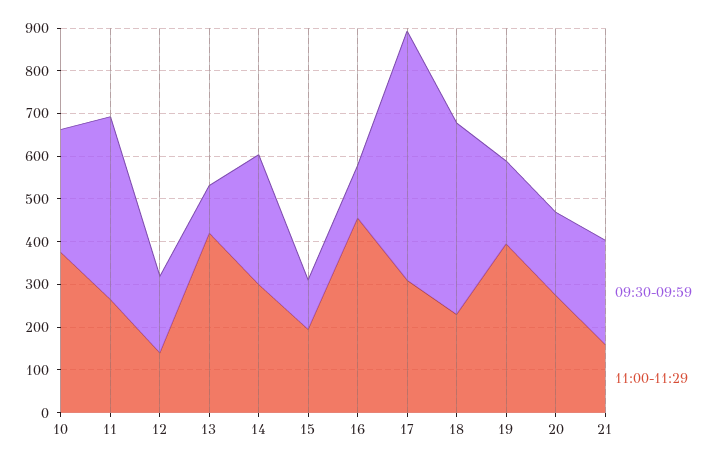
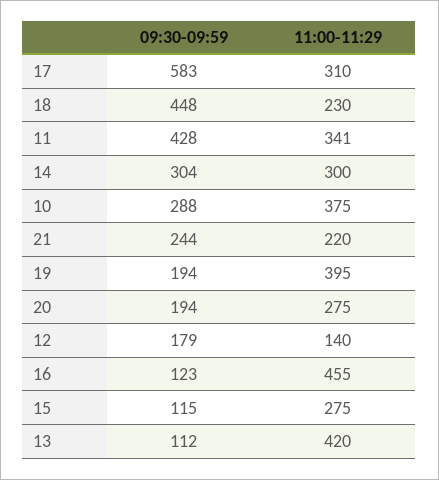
11:00-11:29, 11: 260 -> 341
11:00-11:29, 15: 200 -> 275
11:00-11:29, 21: 160 -> 220

